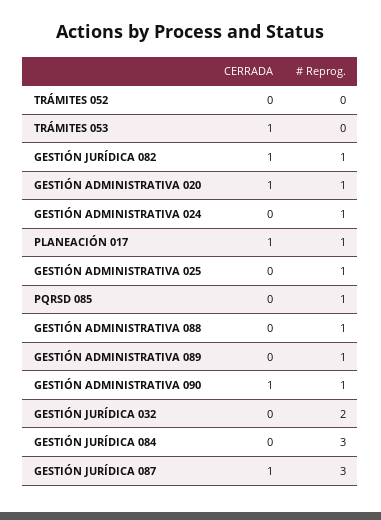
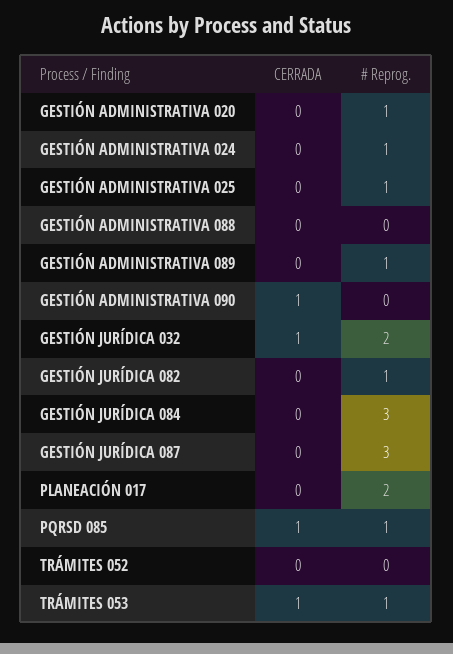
# Reprog., TRÁMITES 053: 0 -> 1
CERRADA, GESTIÓN JURÍDICA 082: 1 -> 0
CERRADA, GESTIÓN ADMINISTRATIVA 020: 1 -> 0
CERRADA, PLANEACIÓN 017: 1 -> 0
# Reprog., PLANEACIÓN 017: 1 -> 2
CERRADA, PQRSD 085: 0 -> 1
# Reprog., GESTIÓN ADMINISTRATIVA 088: 1 -> 0
# Reprog., GESTIÓN ADMINISTRATIVA 090: 1 -> 0
CERRADA, GESTIÓN JURÍDICA 032: 0 -> 1
CERRADA, GESTIÓN JURÍDICA 087: 1 -> 0

